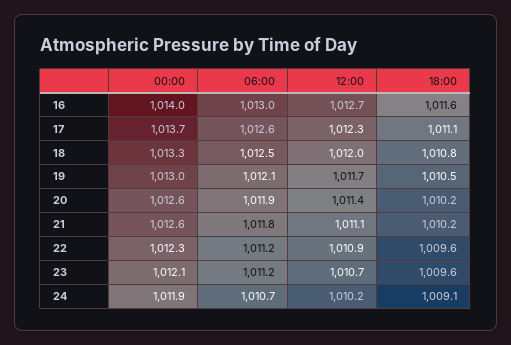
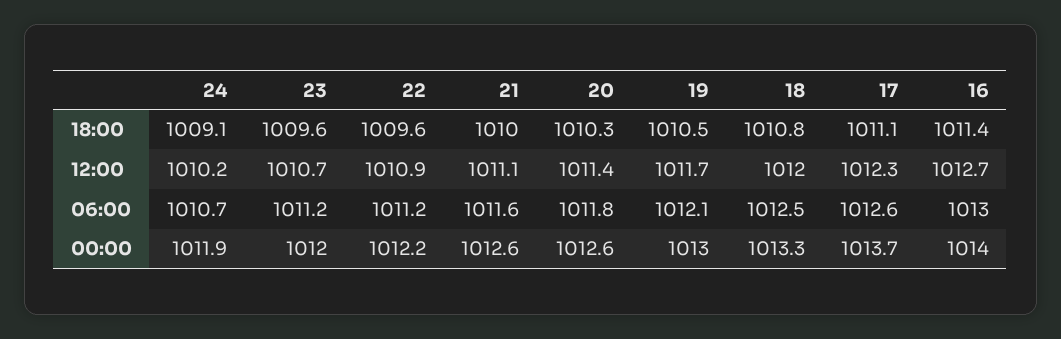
18:00, 16: 1011.6 -> 1011.4
06:00, 20: 1011.9 -> 1011.8
18:00, 20: 1010.2 -> 1010.3
06:00, 21: 1011.8 -> 1011.6
18:00, 21: 1010.2 -> 1010
00:00, 22: 1012.3 -> 1012.2
00:00, 23: 1012.1 -> 1012

